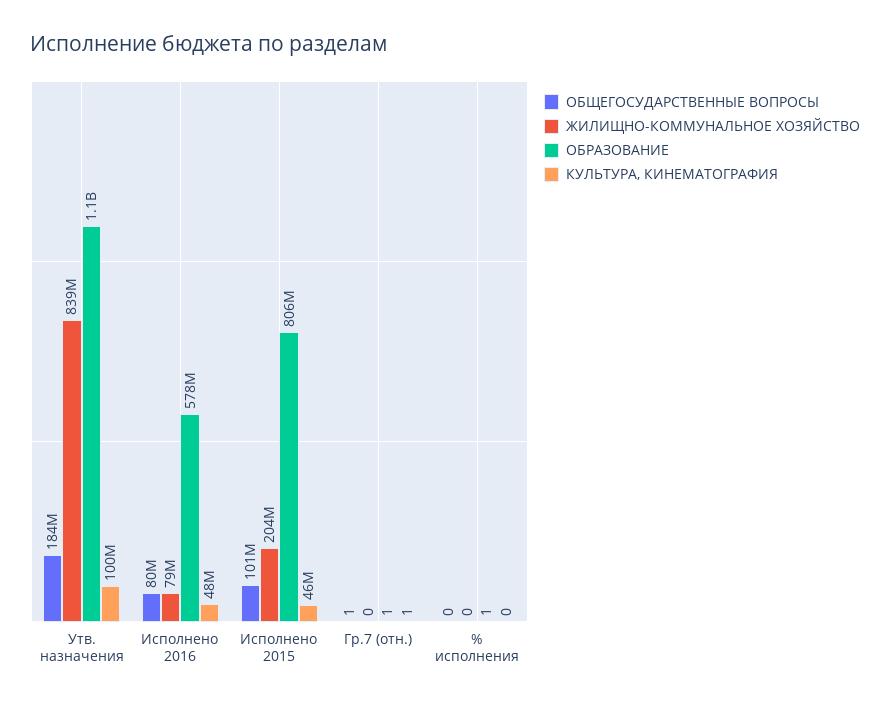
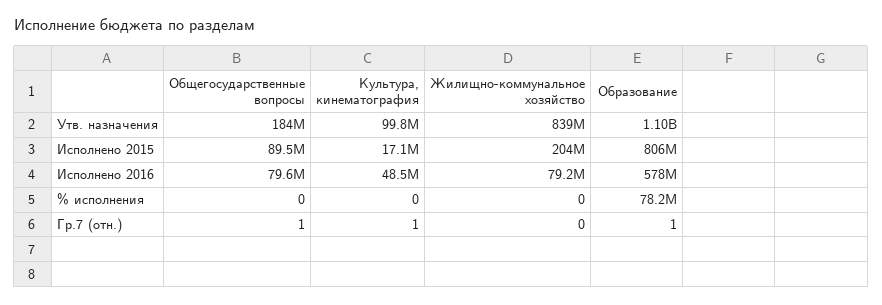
ОБЩЕГОСУДАРСТВЕННЫЕ ВОПРОСЫ, Исполнено 2015: 101000000 -> 89500000
КУЛЬТУРА, КИНЕМАТОГРАФИЯ, Исполнено 2015: 46000000 -> 17100000
ОБРАЗОВАНИЕ, % исполнения: 1 -> 78200000

